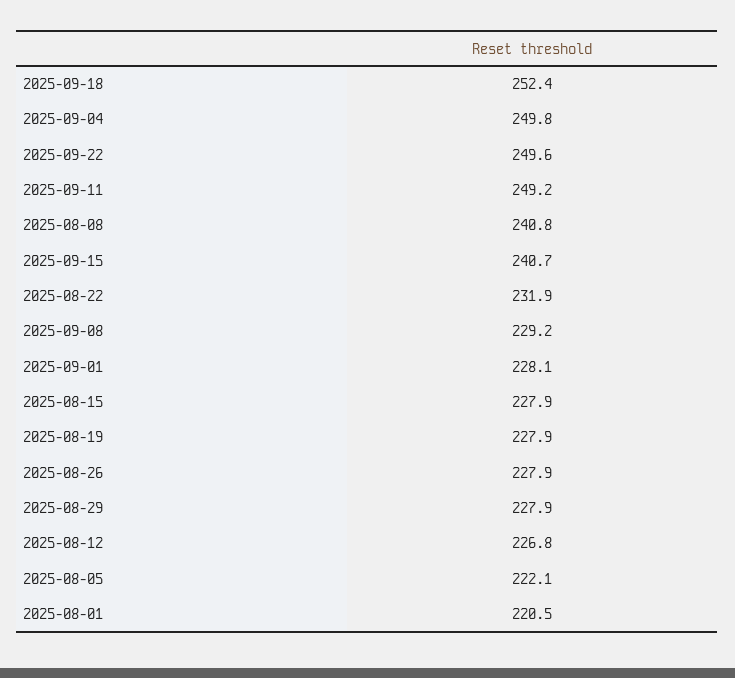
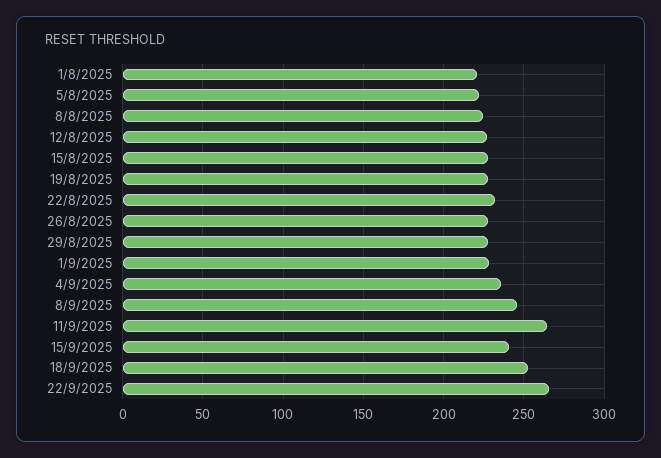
2025-09-04: 249.8 -> 235
2025-09-22: 249.6 -> 265
2025-09-11: 249.2 -> 265
2025-08-08: 240.8 -> 225
2025-09-08: 229.2 -> 245

